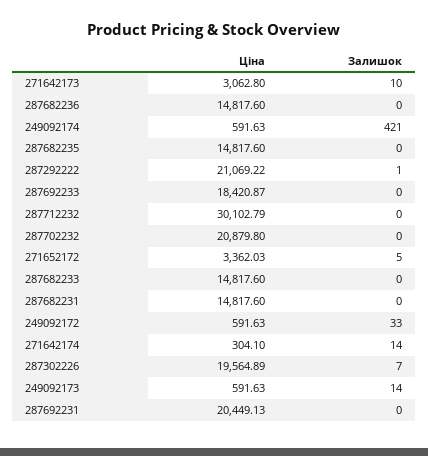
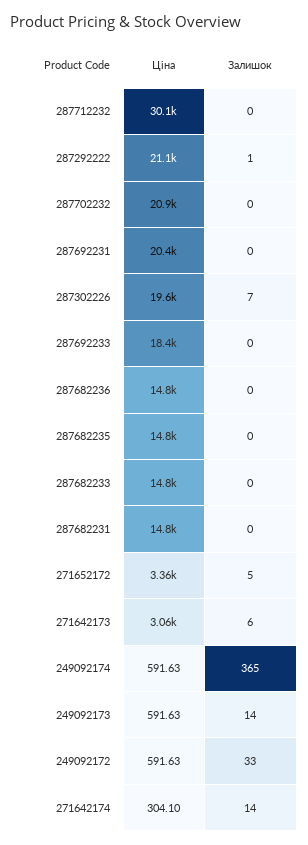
Залишок, 271642173: 10 -> 6
Залишок, 249092174: 421 -> 365

